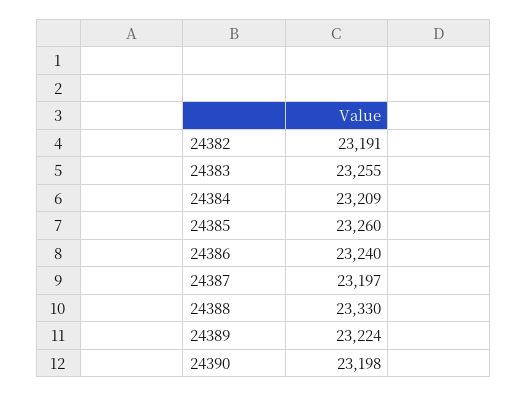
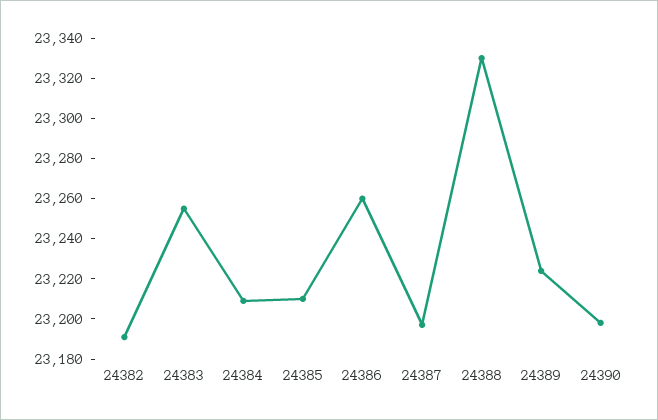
24385: 23260 -> 23210
24386: 23240 -> 23260

